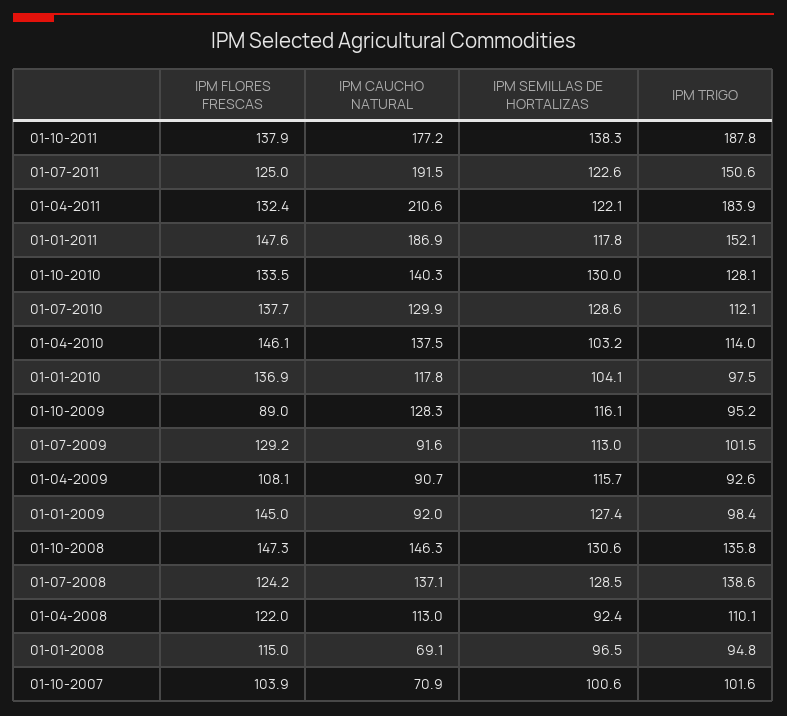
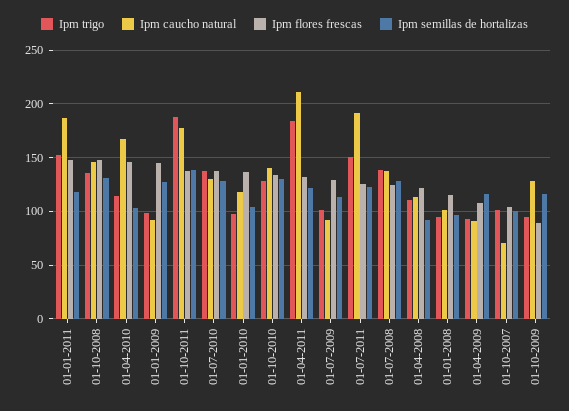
IPM TRIGO, 01-07-2010: 112.1 -> 140
IPM CAUCHO NATURAL, 01-04-2010: 137.5 -> 170
IPM CAUCHO NATURAL, 01-01-2008: 69.1 -> 100

